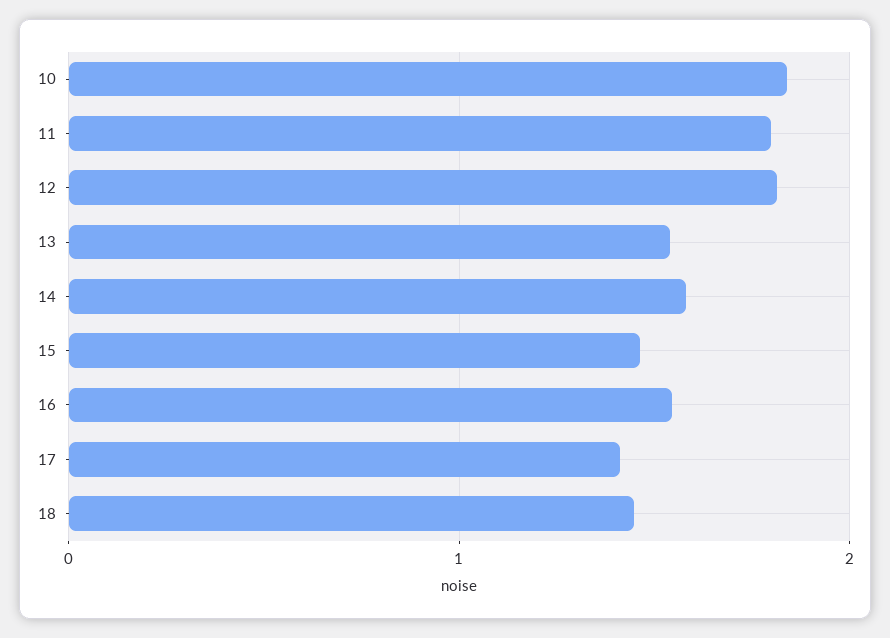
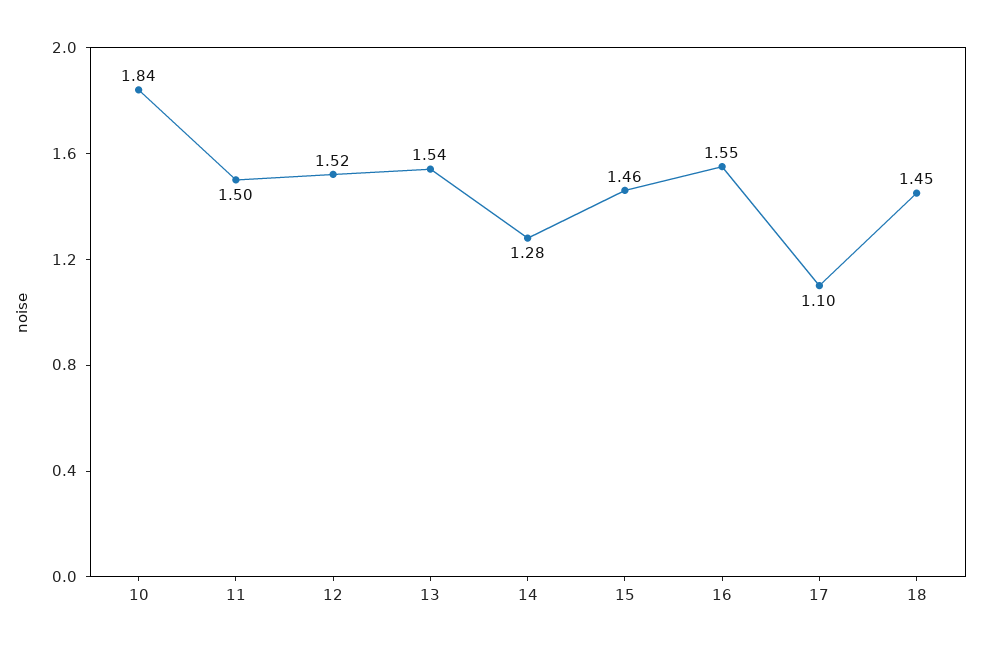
11: 1.8 -> 1.5
12: 1.8 -> 1.52
14: 1.6 -> 1.28
17: 1.4 -> 1.1

